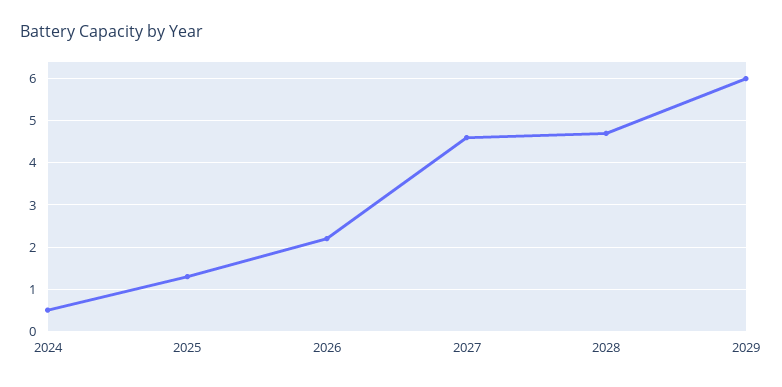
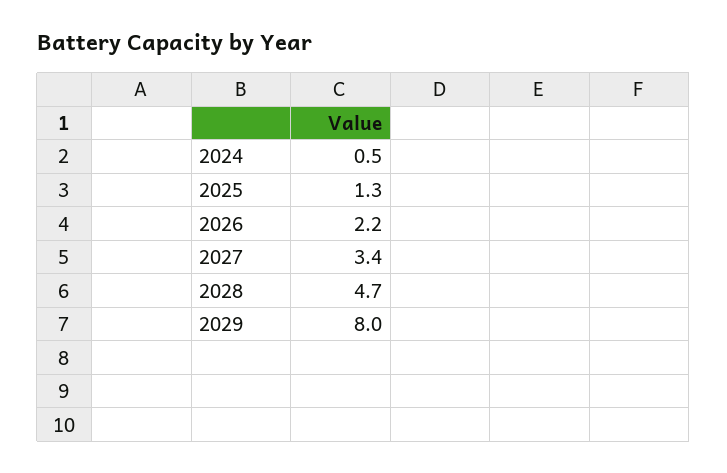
2027: 4.5 -> 3.4
2029: 6 -> 8

